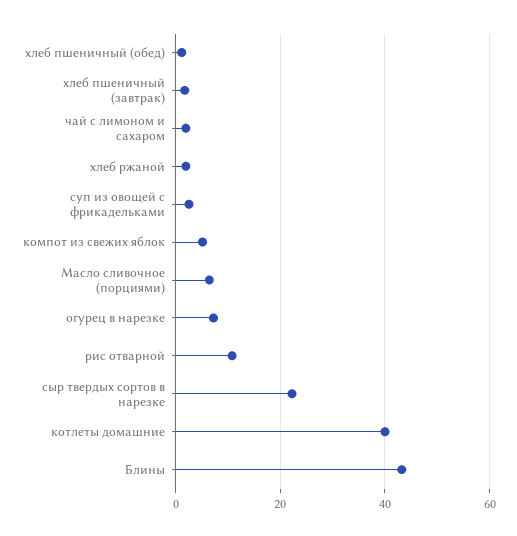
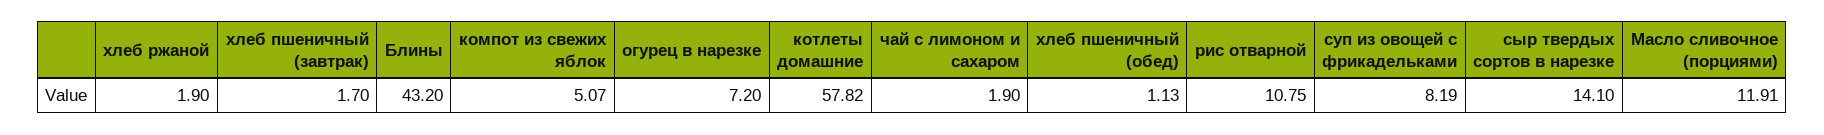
суп из овощей с фрикадельками: 2 -> 8.19
Масло сливочное (порциями): 6 -> 11.91
сыр твердых сортов в нарезке: 22 -> 14.1
котлеты домашние: 40 -> 57.82

